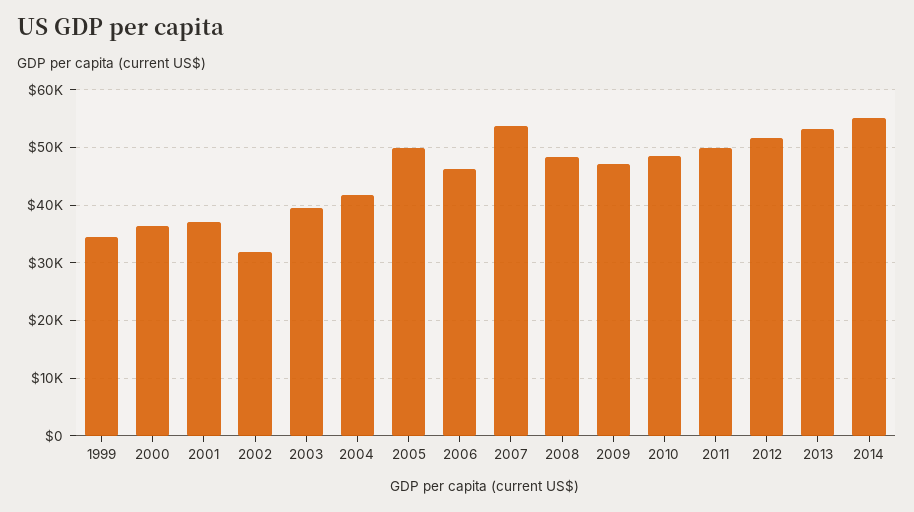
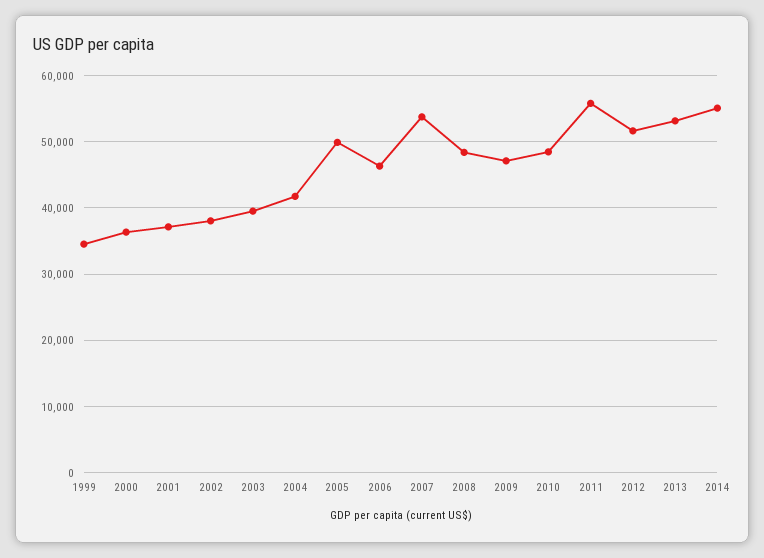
2002: 32000 -> 38000
2011: 50000 -> 56000

